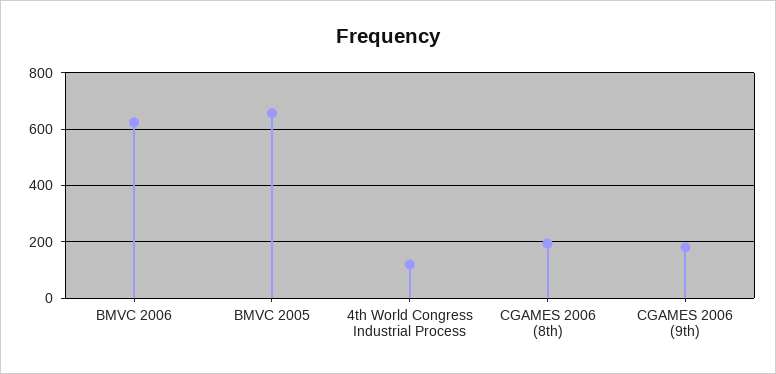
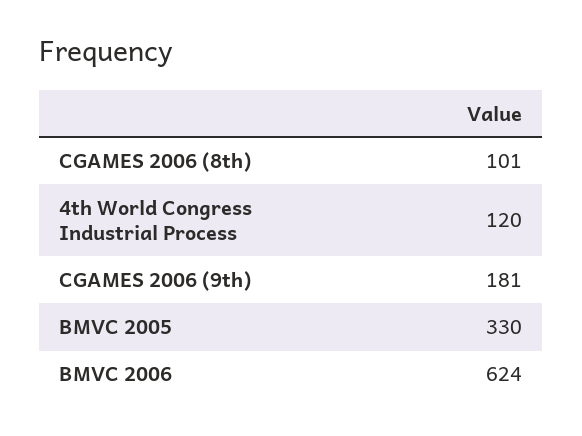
BMVC 2005: 650 -> 330
CGAMES 2006 (8th): 200 -> 101

